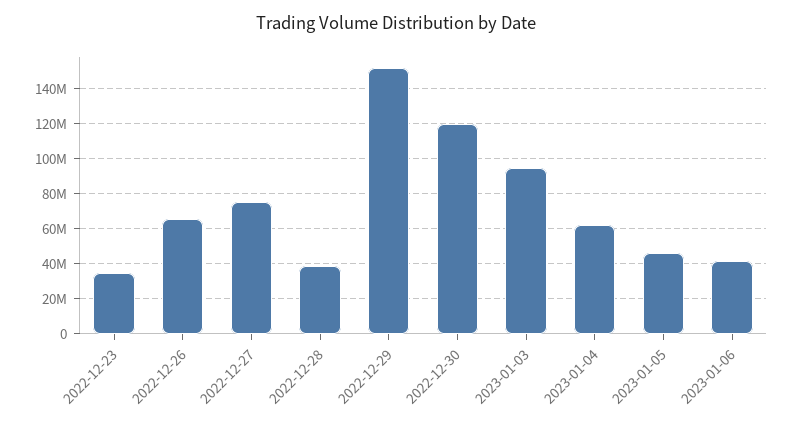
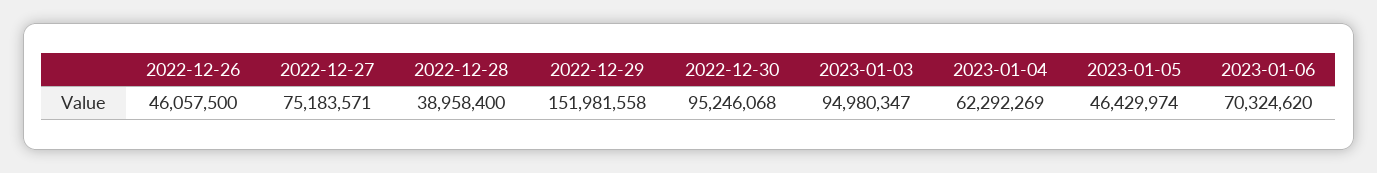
2022-12-23: 35000000 -> none
2022-12-26: 65000000 -> 46057500
2022-12-30: 120000000 -> 95246068
2023-01-06: 40000000 -> 70324620

